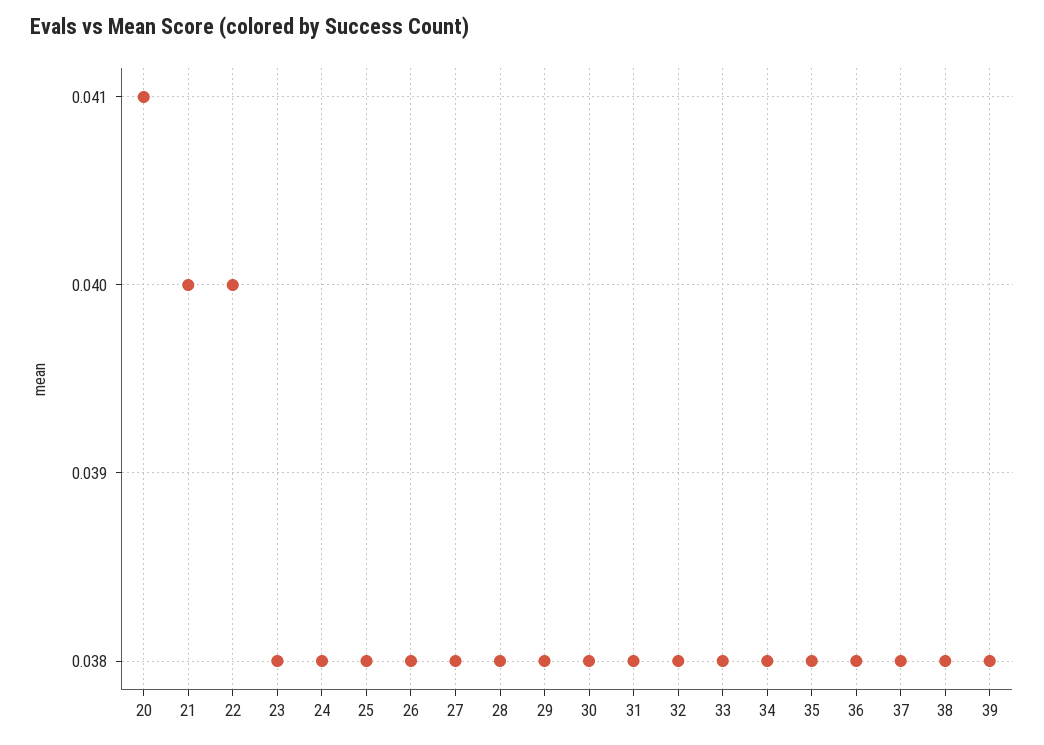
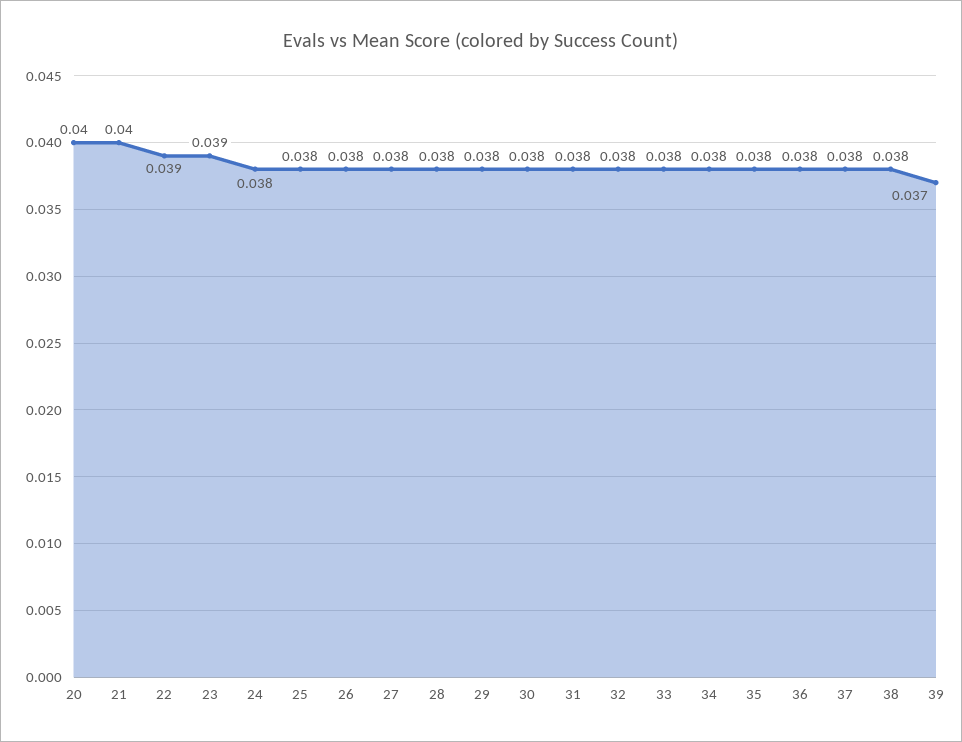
20: 0.041 -> 0.04
22: 0.04 -> 0.039
23: 0.038 -> 0.039
39: 0.038 -> 0.037

